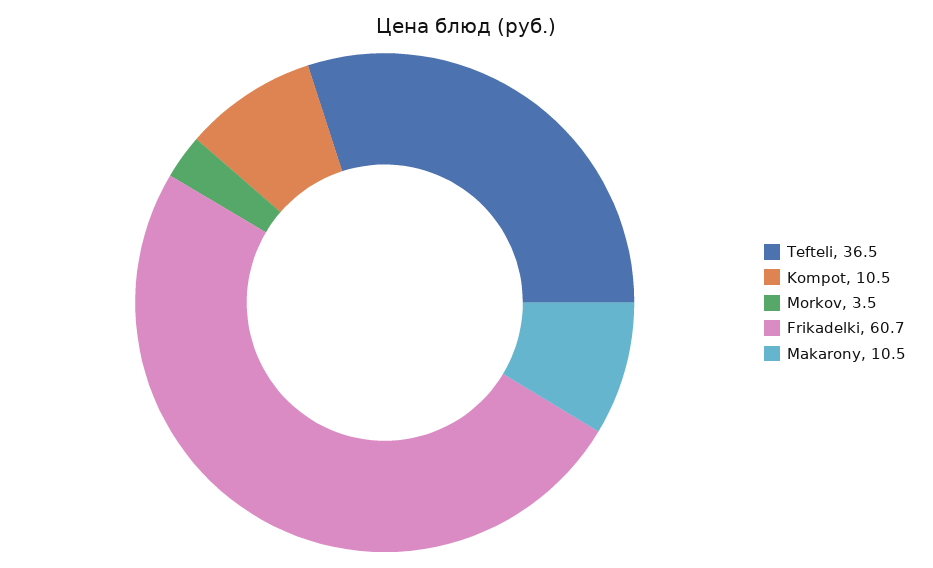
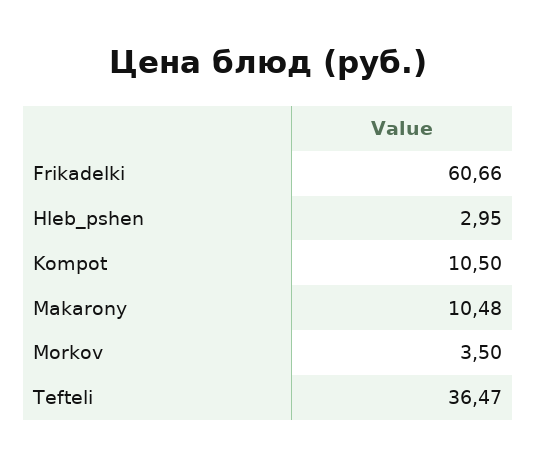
Hleb_pshen: none -> 2.95

